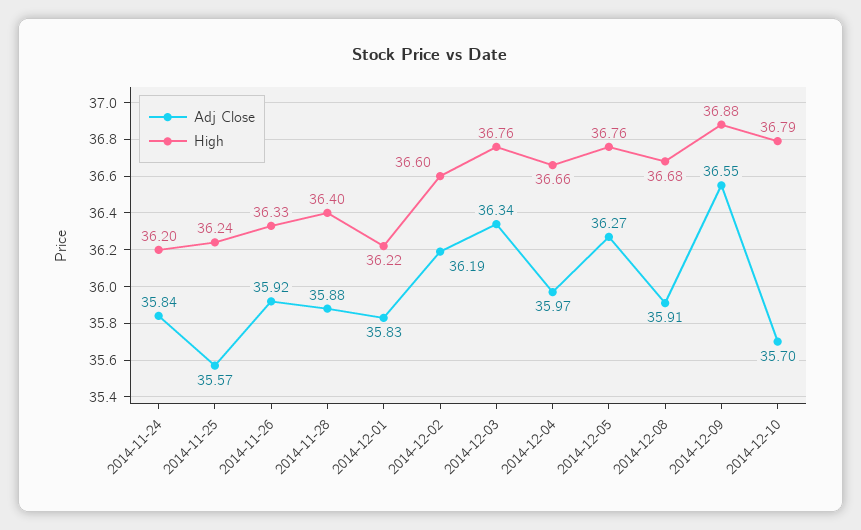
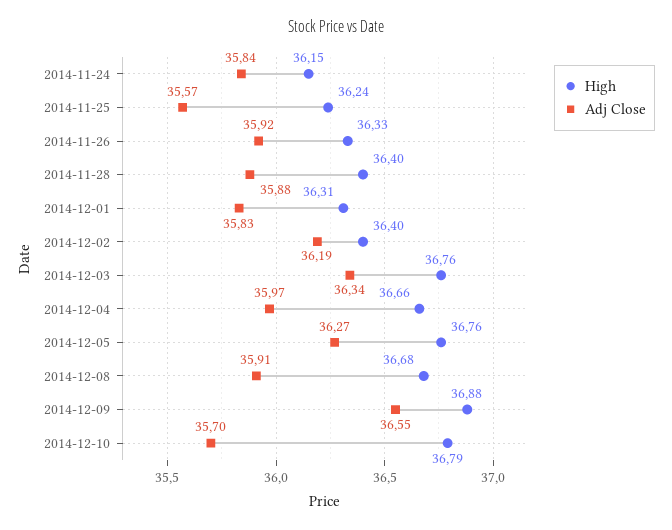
High, 2014-11-24: 36.2 -> 36.15
High, 2014-12-01: 36.22 -> 36.31
High, 2014-12-02: 36.6 -> 36.4

